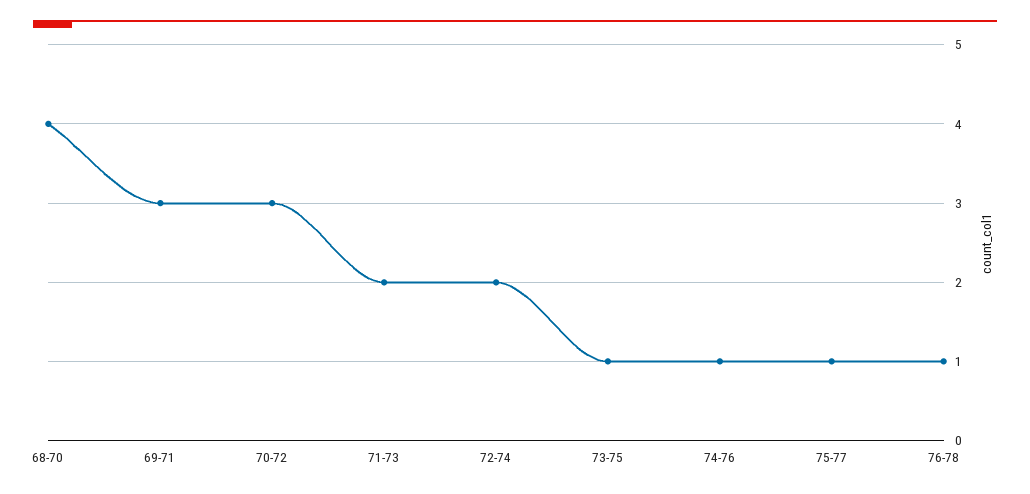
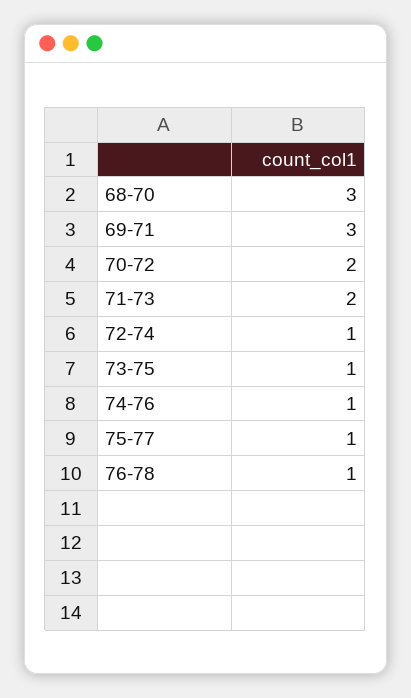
68-70: 4 -> 3
70-72: 3 -> 2
72-74: 2 -> 1

